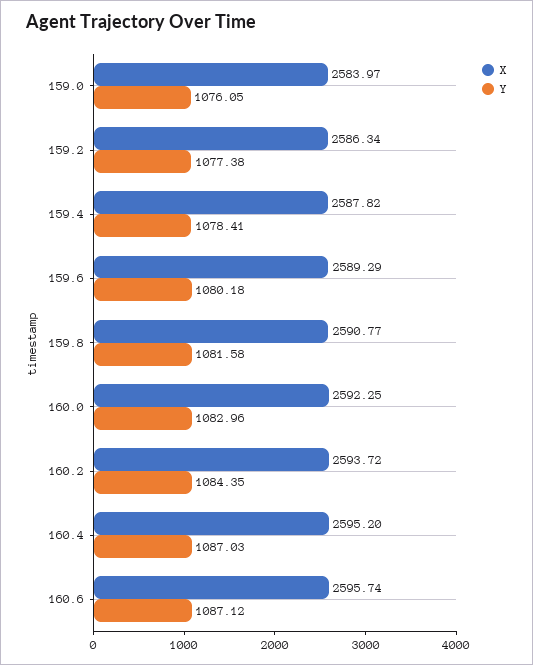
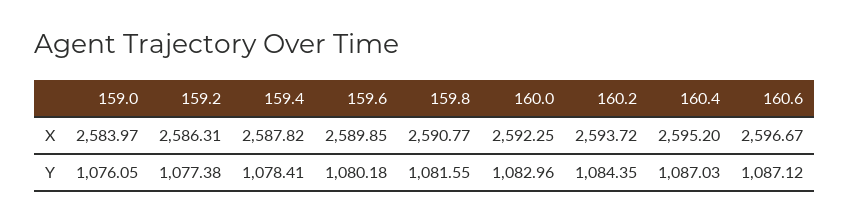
X, 159.2: 2586.34 -> 2586.31
X, 159.6: 2589.29 -> 2589.85
Y, 159.8: 1081.58 -> 1081.55
X, 160.6: 2595.74 -> 2596.67

